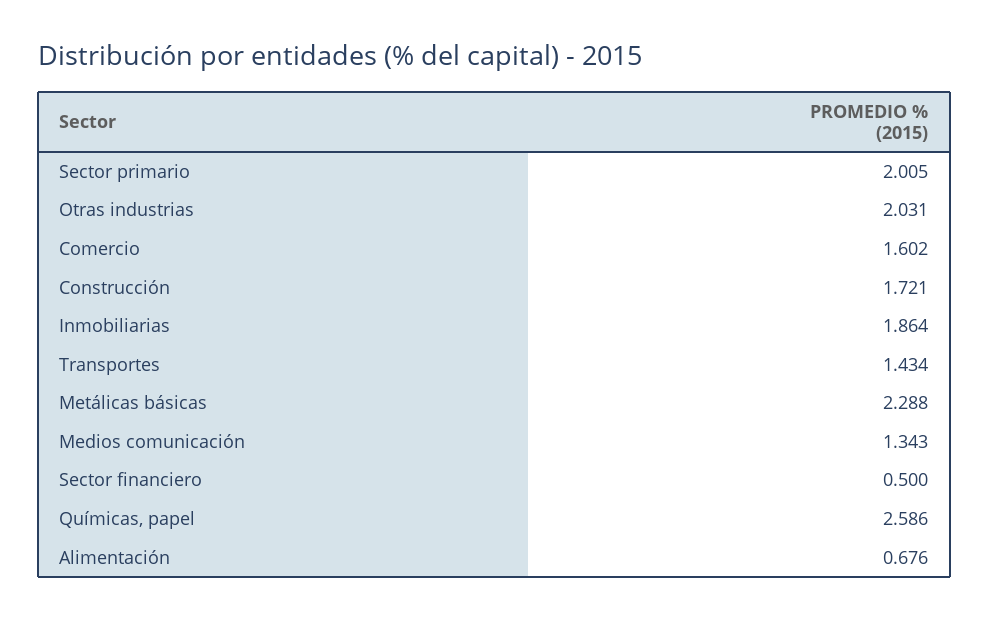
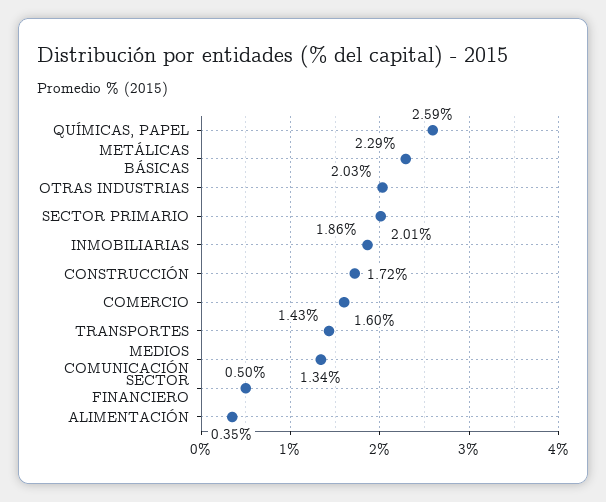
Alimentación: 0.676 -> 0.35

